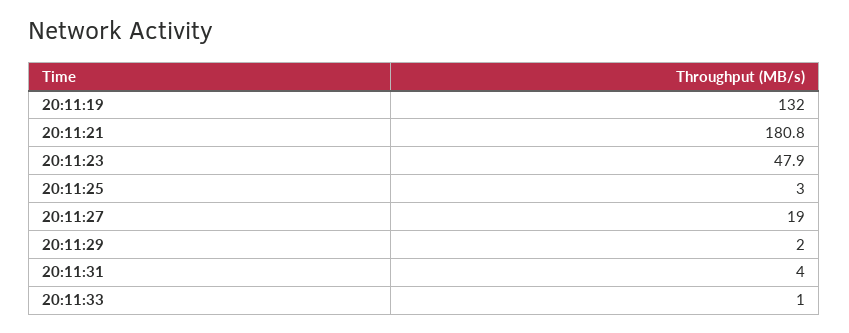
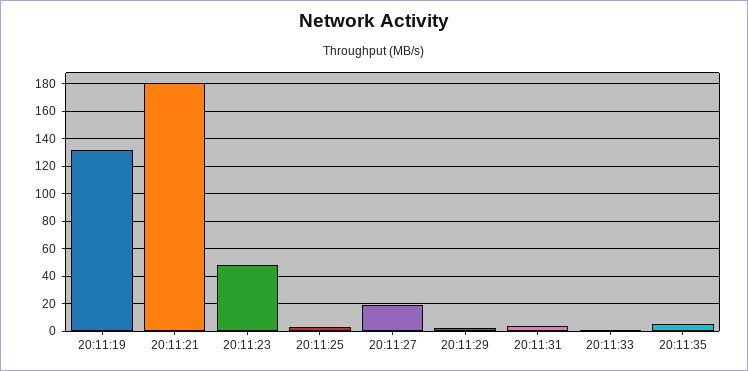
20:11:35: none -> 5

